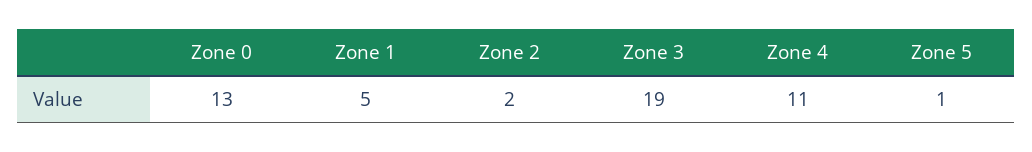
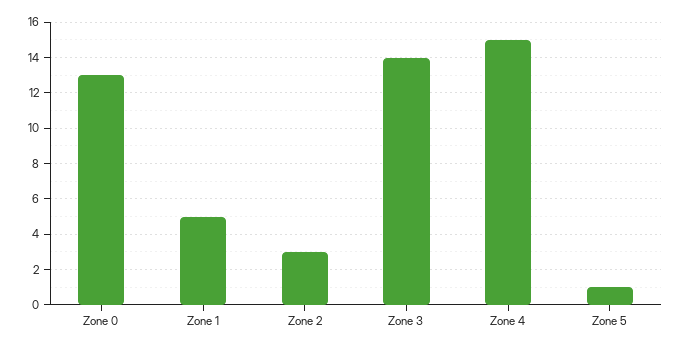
Zone 2: 2 -> 3
Zone 3: 19 -> 14
Zone 4: 11 -> 15

